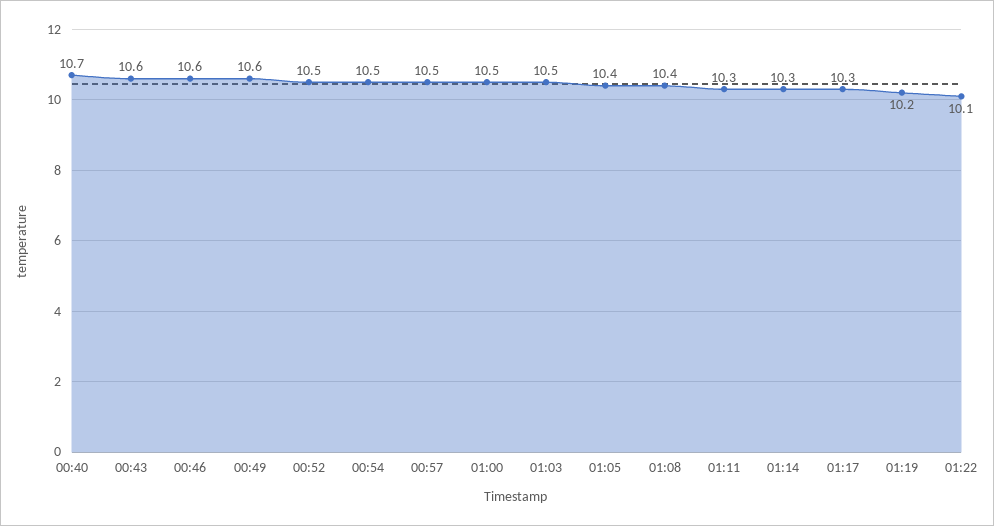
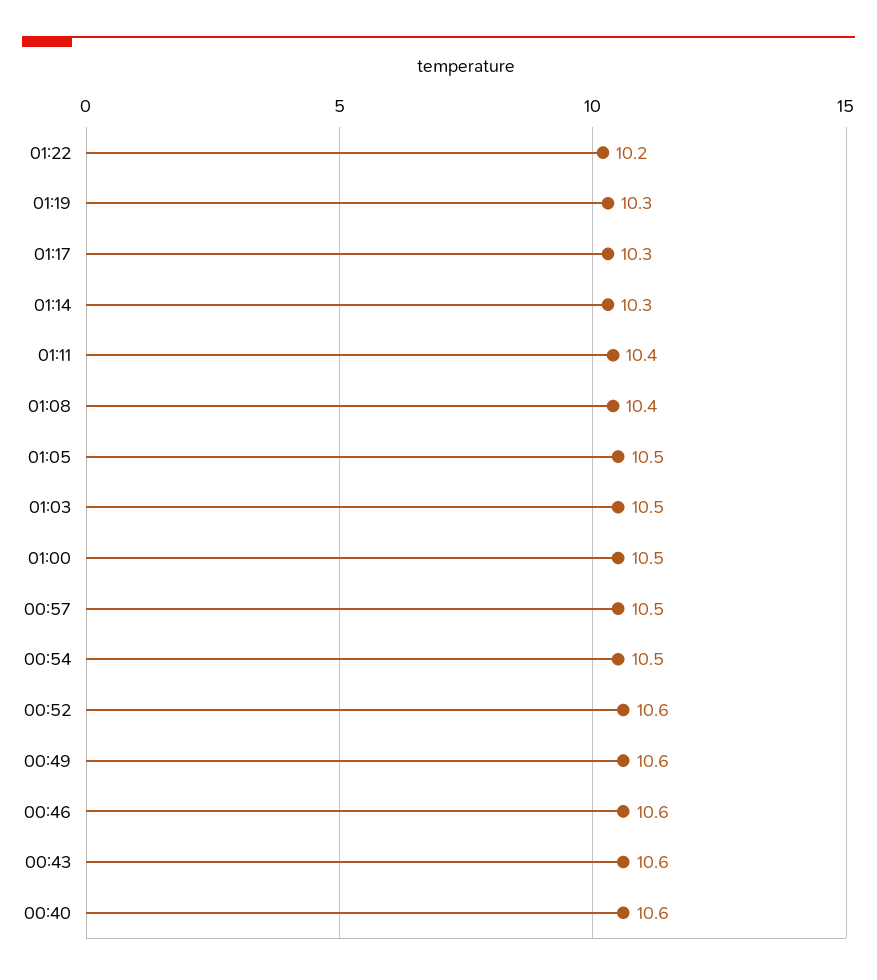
00:40: 10.7 -> 10.6
00:52: 10.5 -> 10.6
01:05: 10.4 -> 10.5
01:11: 10.3 -> 10.4
01:19: 10.2 -> 10.3
01:22: 10.1 -> 10.2

